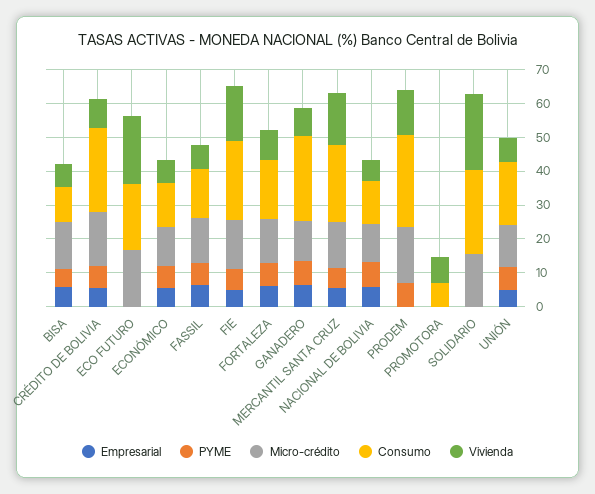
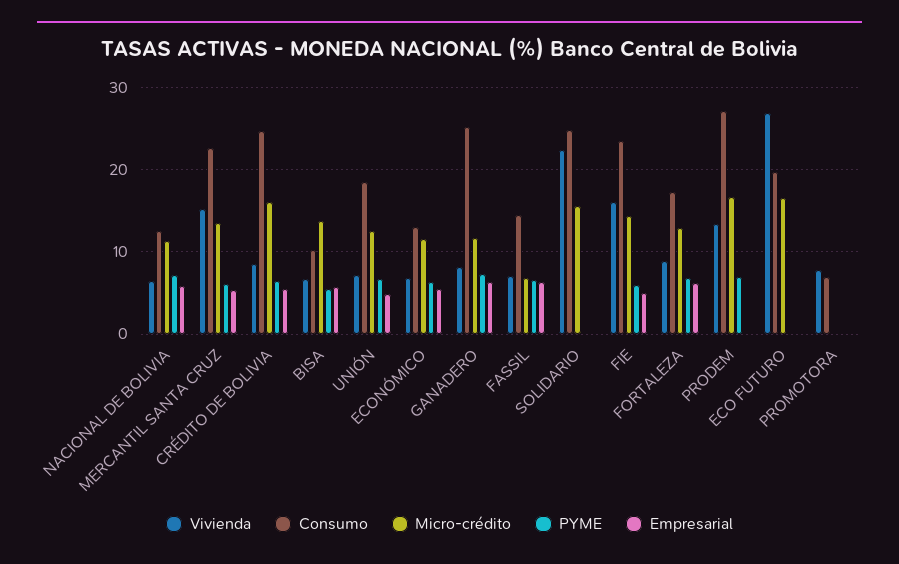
Vivienda, ECO FUTURO: 20 -> 27
Micro-crédito, FASSIL: 12.5 -> 7

